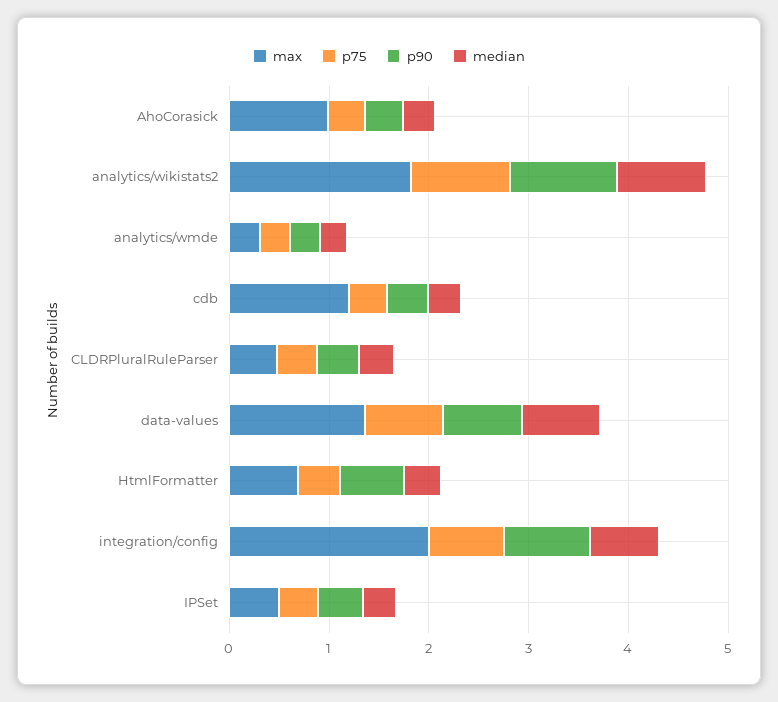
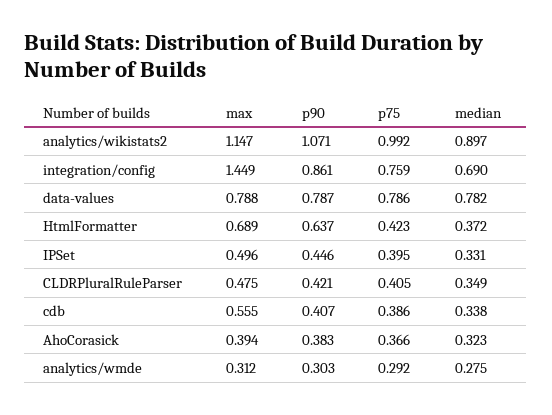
max, AhoCorasick: 1 -> 0.394
max, analytics/wikistats2: 1.8 -> 1.147
max, cdb: 1.2 -> 0.555
max, data-values: 1.4 -> 0.788
max, integration/config: 2 -> 1.449

